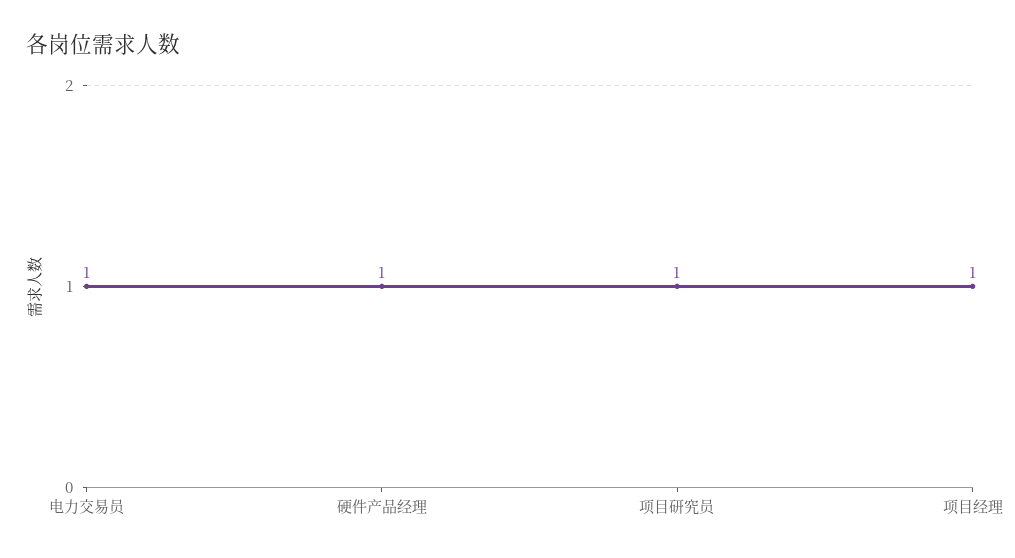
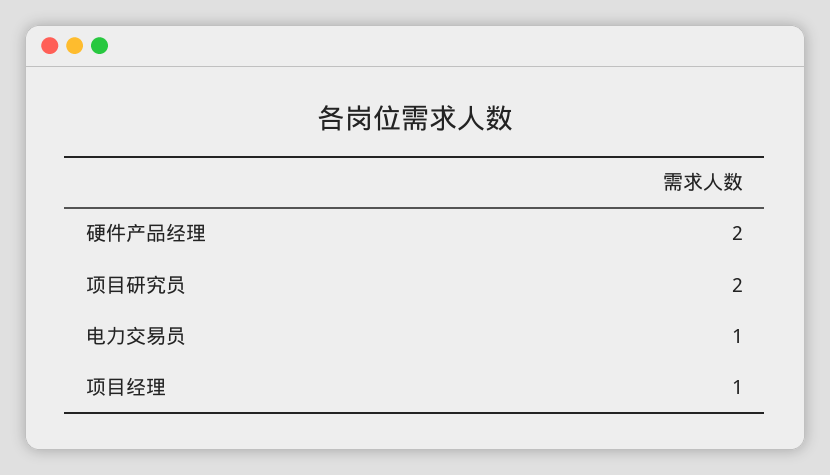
硬件产品经理: 1 -> 2
项目研究员: 1 -> 2

